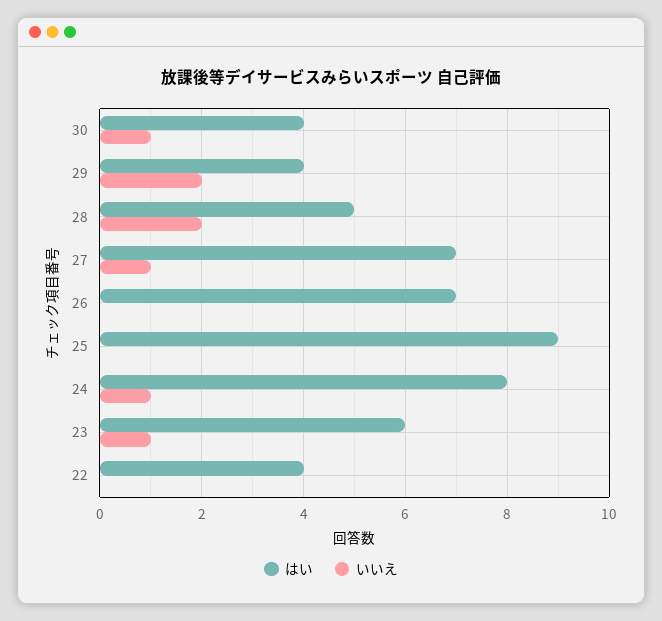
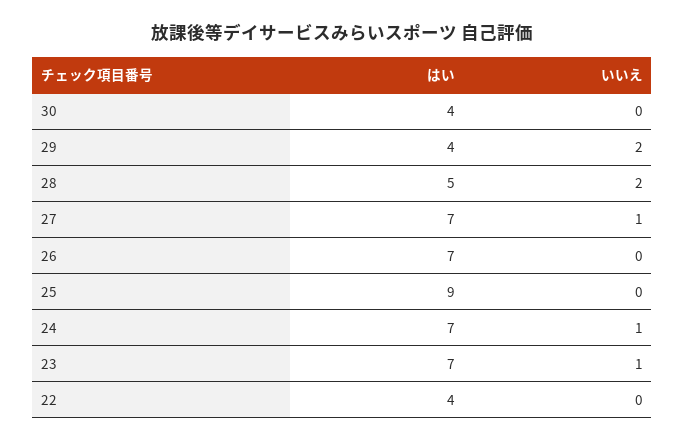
いいえ, 30: 1 -> 0
はい, 24: 8 -> 7
はい, 23: 6 -> 7

